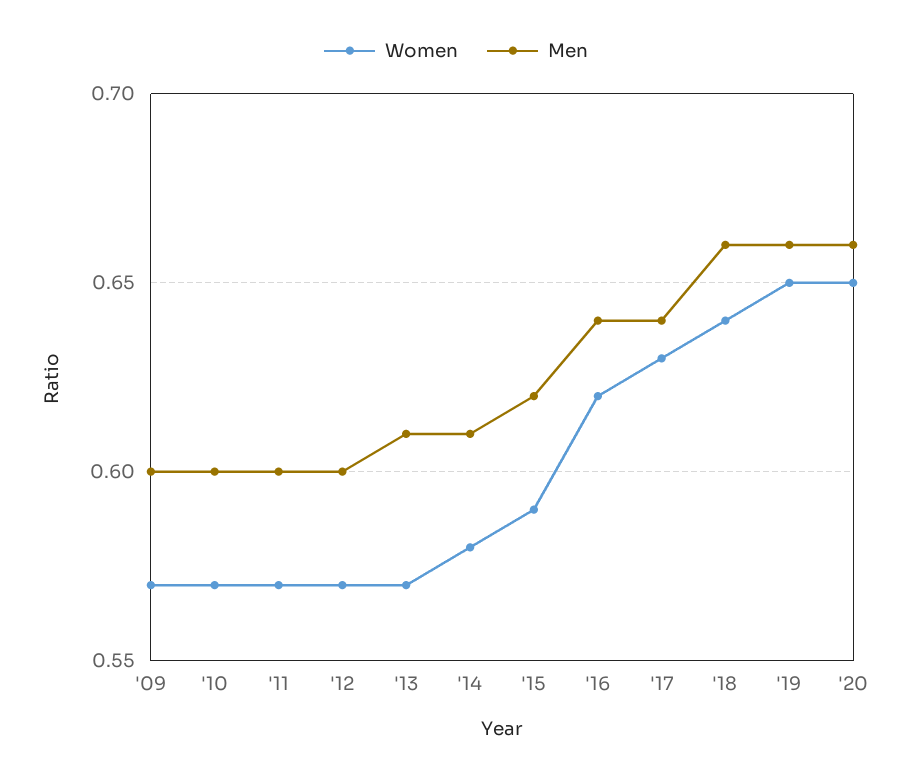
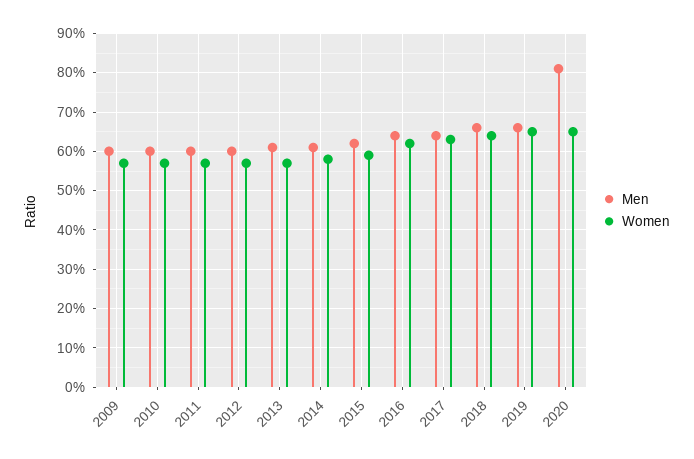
Men, '20: 0.66 -> 0.8

